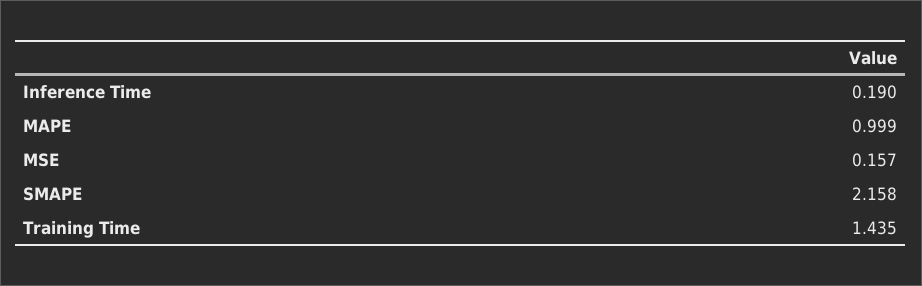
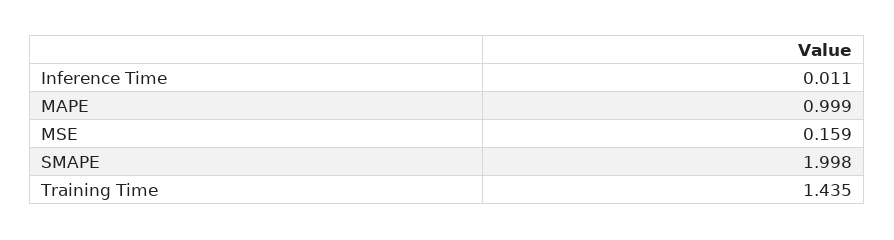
Inference Time: 0.19 -> 0.011
MSE: 0.157 -> 0.159
SMAPE: 2.158 -> 1.998

